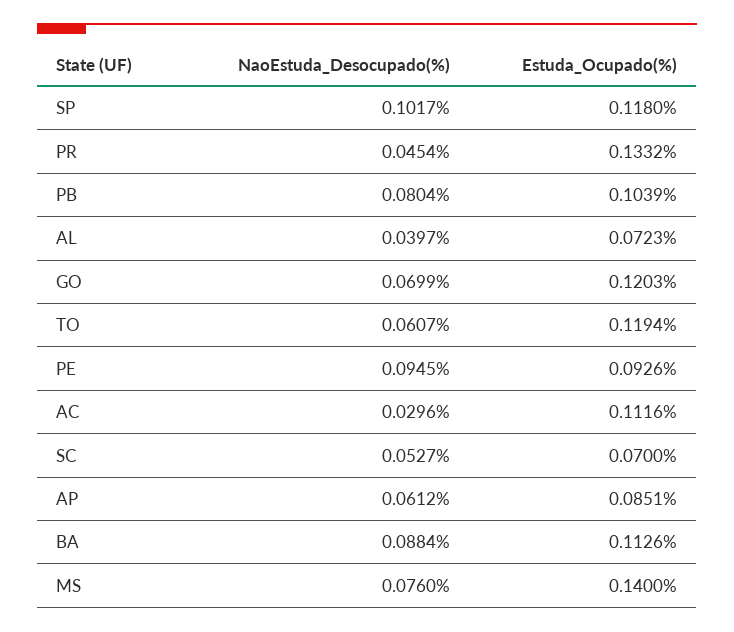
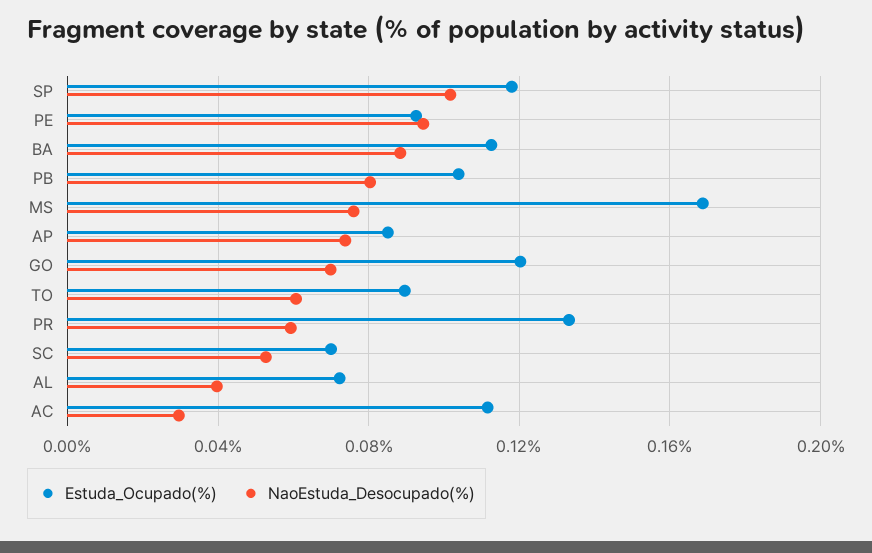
NaoEstuda_Desocupado(%), PR: 0.0454 -> 0.06
Estuda_Ocupado(%), TO: 0.1194 -> 0.09
NaoEstuda_Desocupado(%), AP: 0.0612 -> 0.075
Estuda_Ocupado(%), MS: 0.14 -> 0.17

